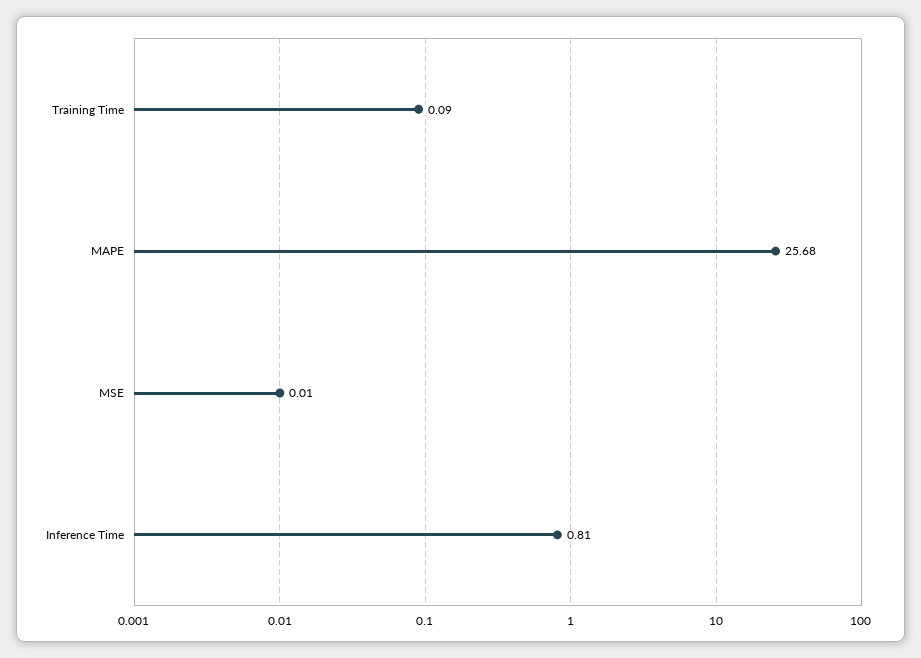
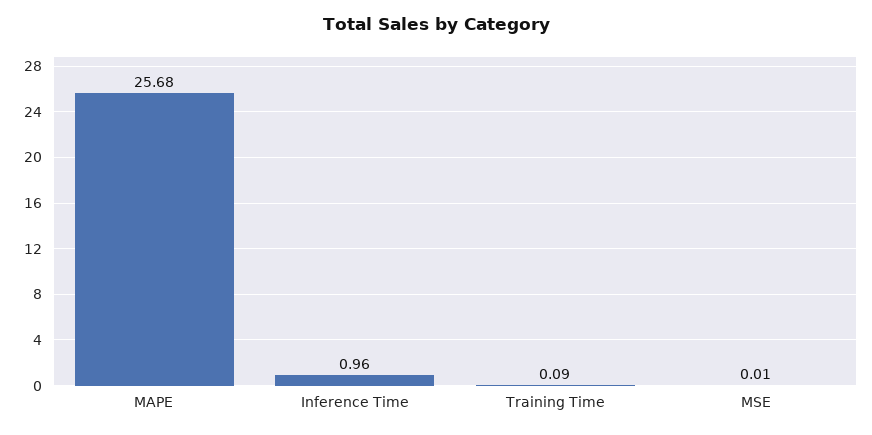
Inference Time: 0.81 -> 0.96

